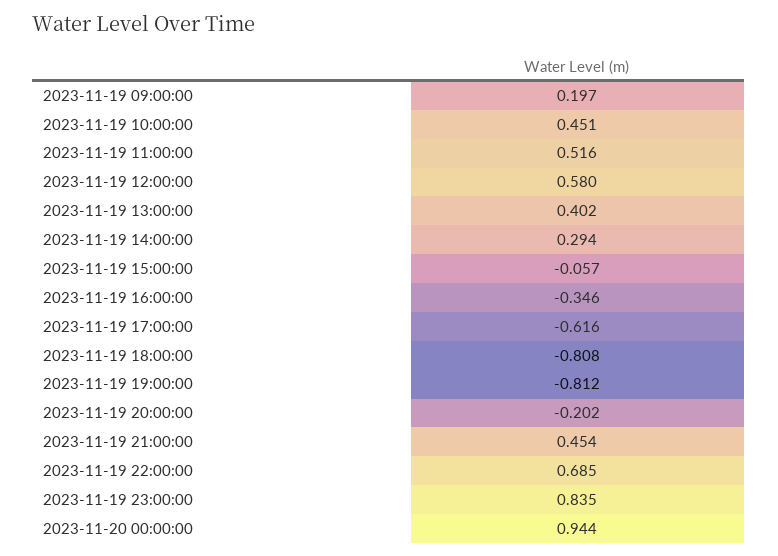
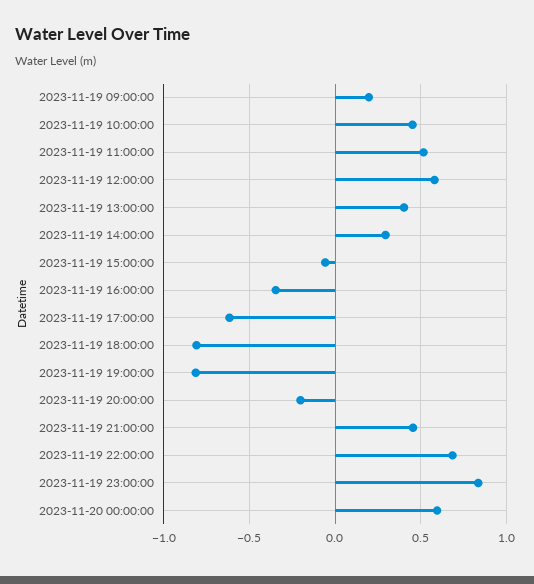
2023-11-20 00:00:00: 0.944 -> 0.6

